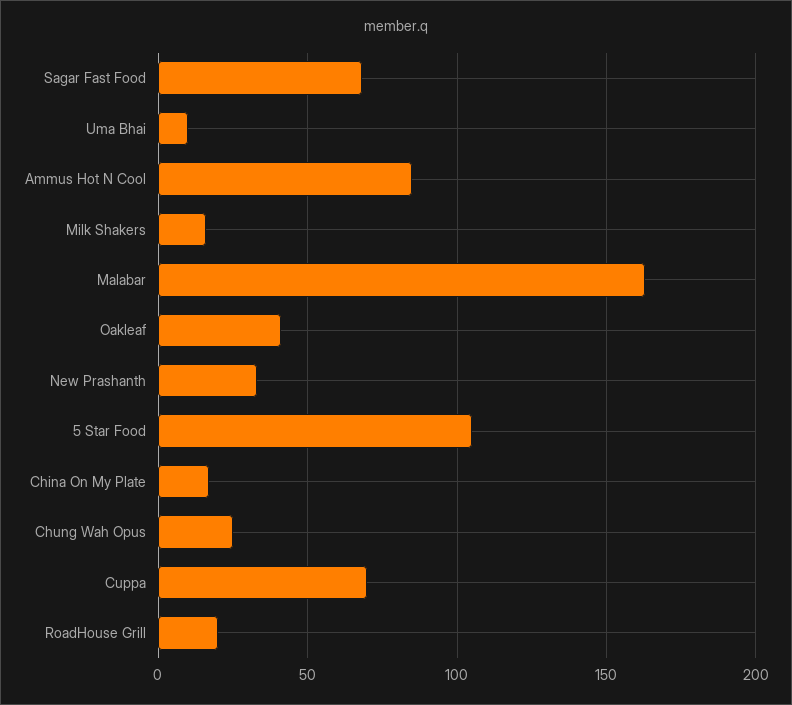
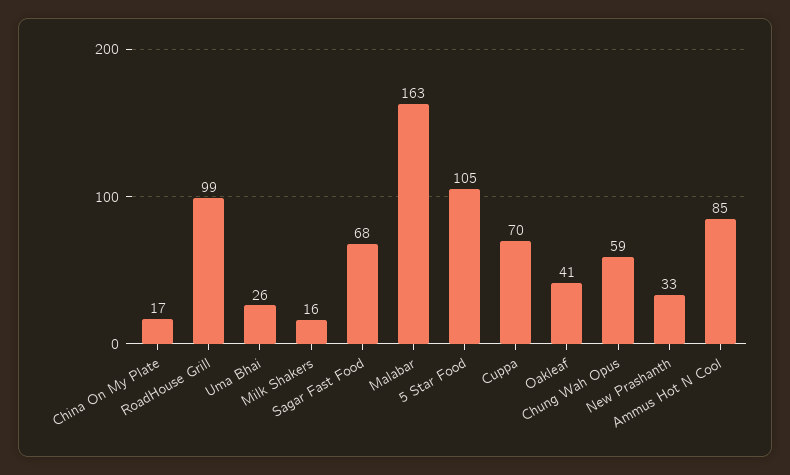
Uma Bhai: 10 -> 26
Chung Wah Opus: 25 -> 59
RoadHouse Grill: 20 -> 99

